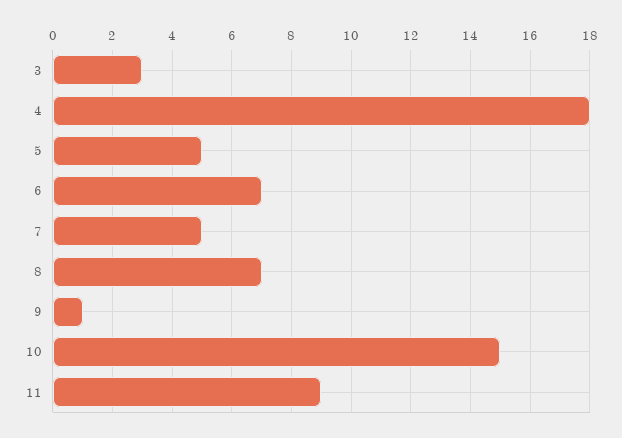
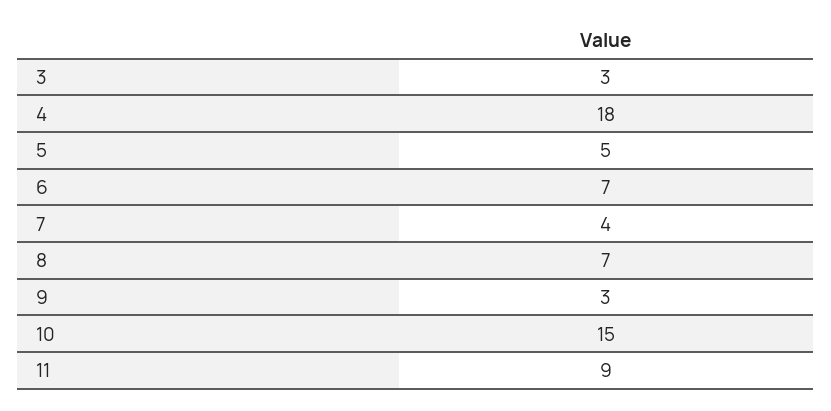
7: 5 -> 4
9: 1 -> 3

